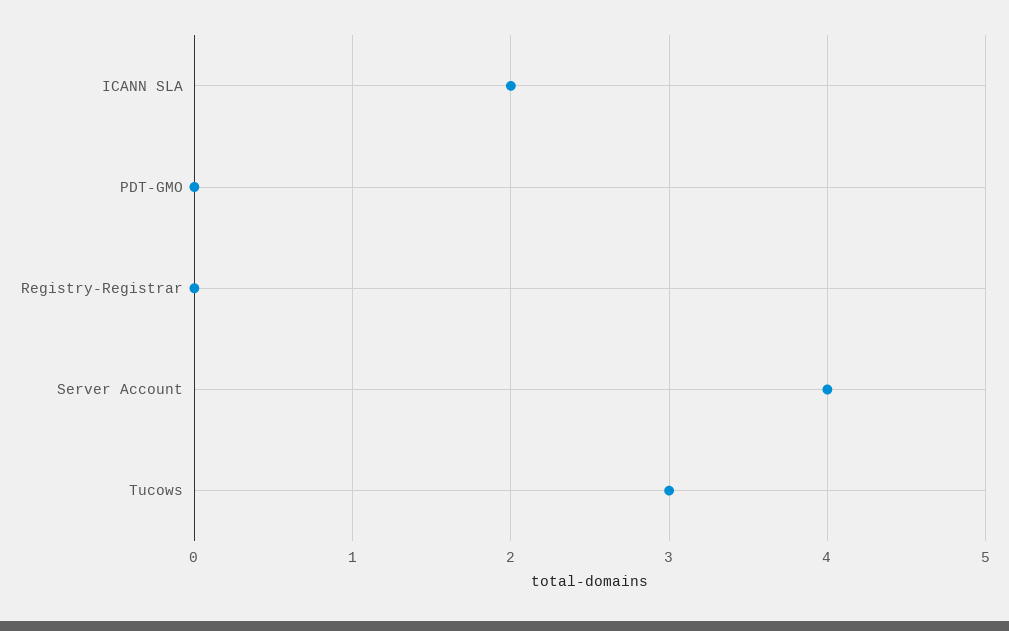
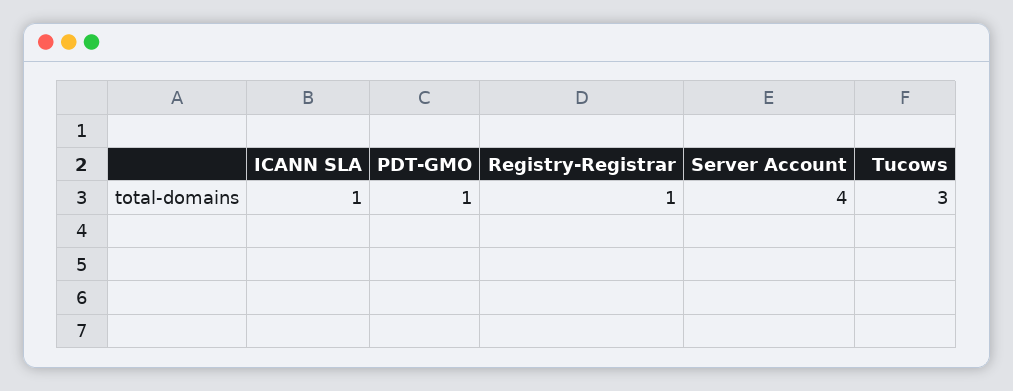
ICANN SLA: 2 -> 1
PDT-GMO: 0 -> 1
Registry-Registrar: 0 -> 1

